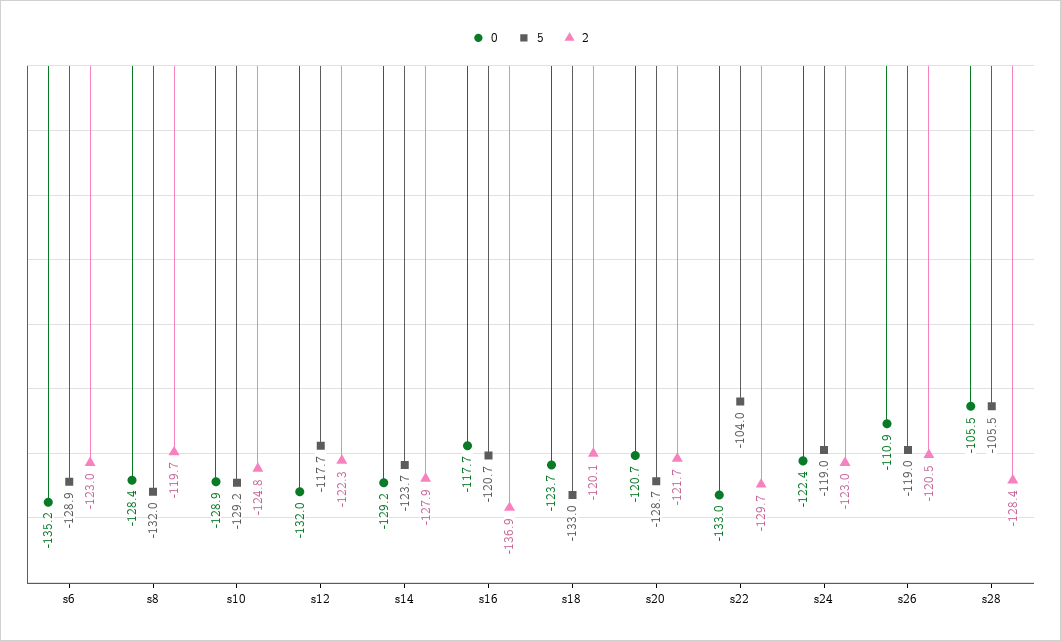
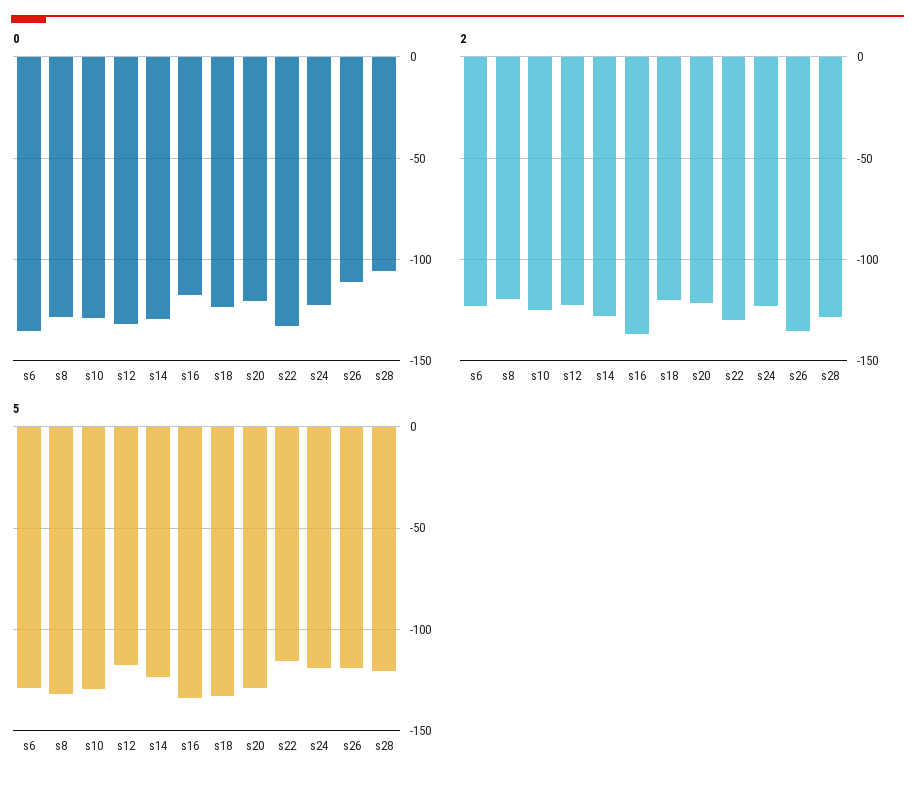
5, s16: -120.7 -> -135
5, s22: -104 -> -115
2, s26: -120.5 -> -135
5, s28: -105.5 -> -120

